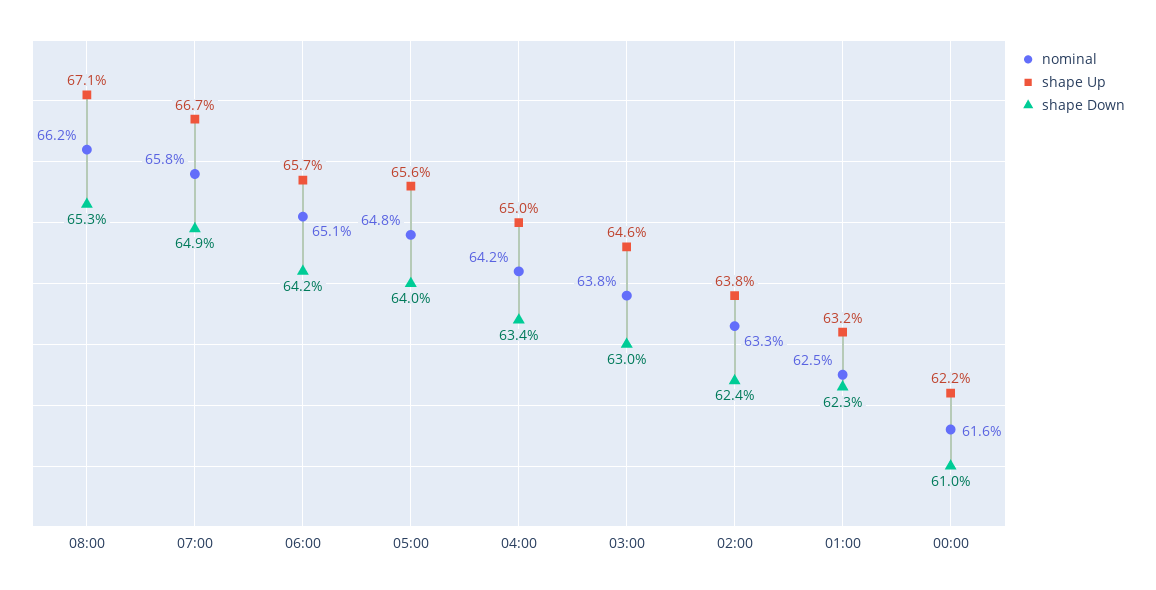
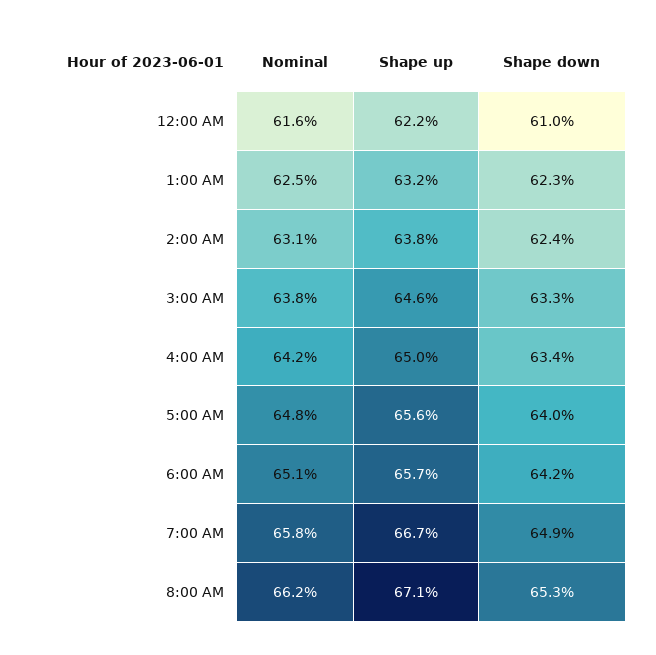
shape Down, 03:00: 63 -> 63.3
nominal, 02:00: 63.3 -> 63.1

